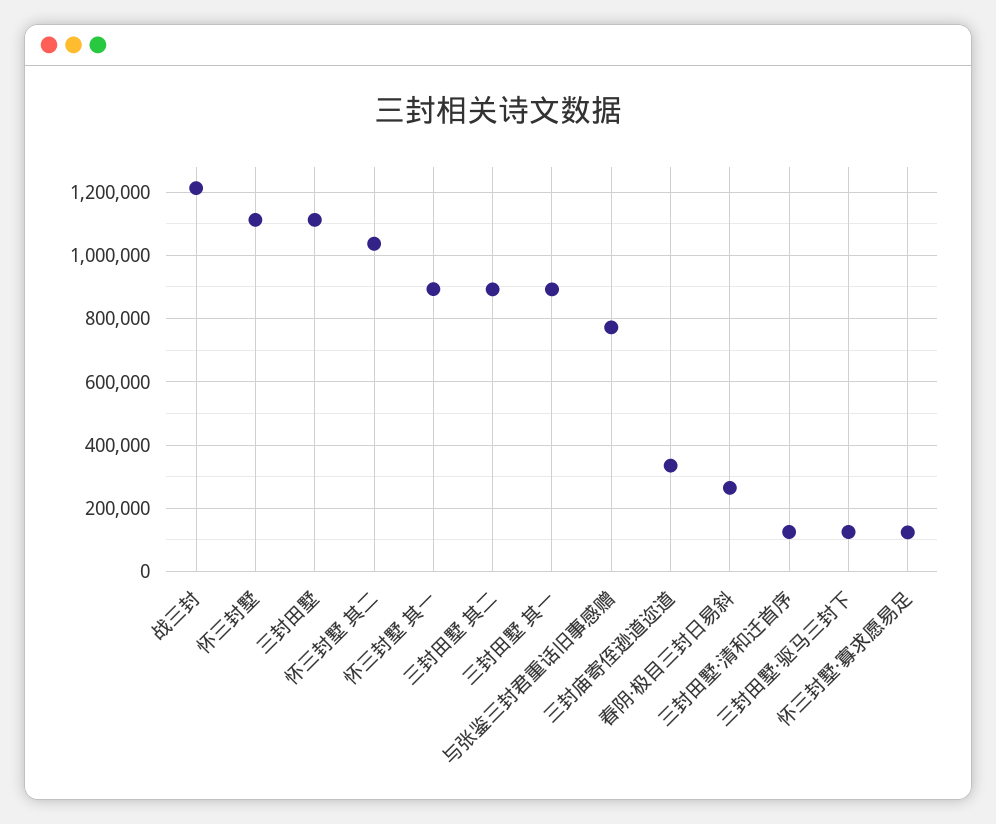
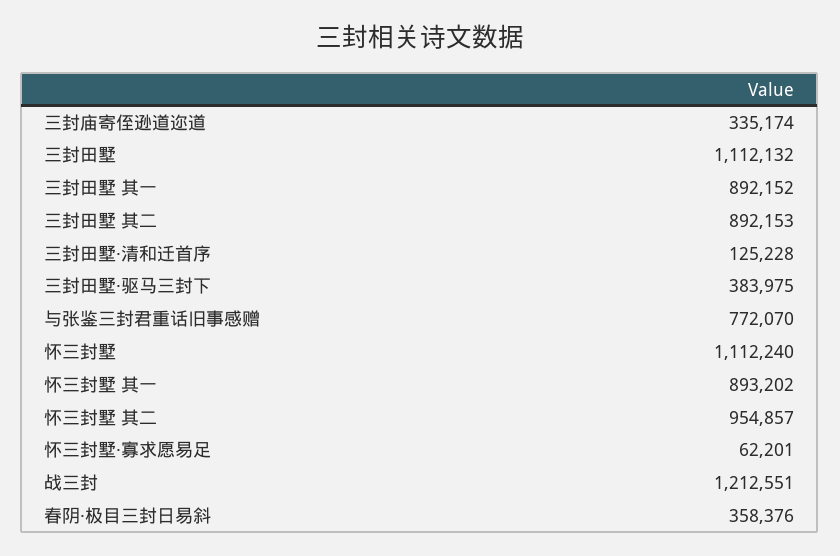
怀三封墅 其二: 1040000 -> 954857
春阴·极目三封日易斜: 260000 -> 358376
三封田墅·驱马三封下: 120000 -> 383975
怀三封墅·寡求愿易足: 120000 -> 62201

